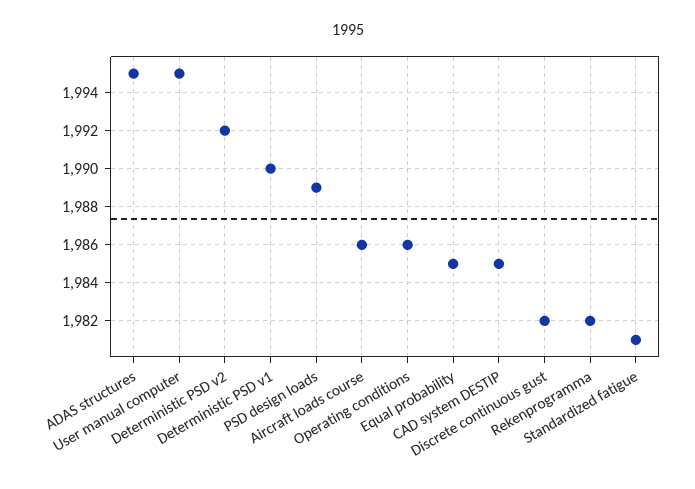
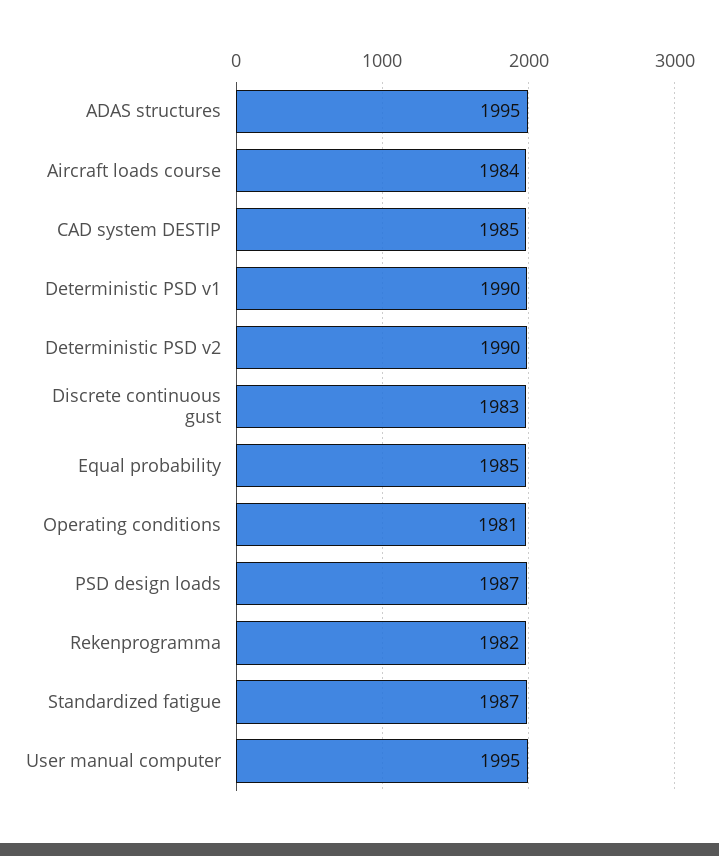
Deterministic PSD v2: 1992 -> 1990
PSD design loads: 1989 -> 1987
Aircraft loads course: 1986 -> 1984
Operating conditions: 1986 -> 1981
Discrete continuous gust: 1982 -> 1983
Standardized fatigue: 1981 -> 1987

